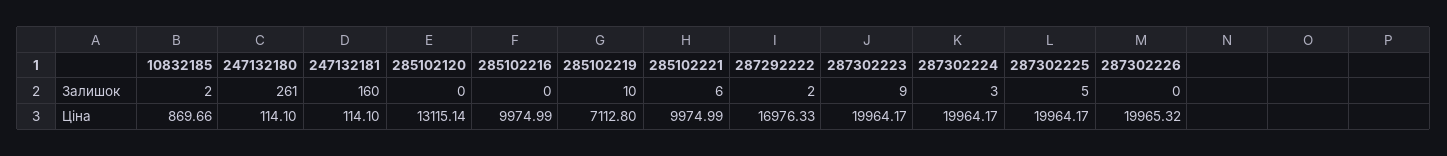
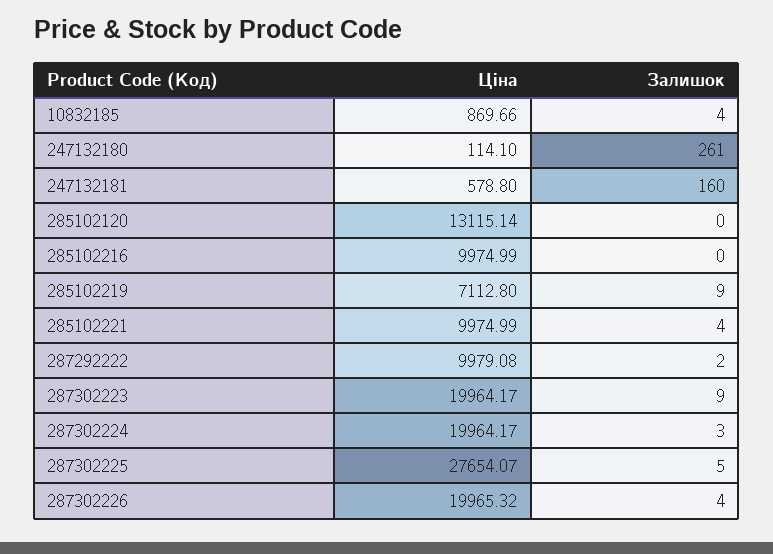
10832185, Залишок: 2 -> 4
285102219, Залишок: 10 -> 9
285102221, Залишок: 6 -> 4
287302226, Залишок: 0 -> 4
247132181, Ціна: 114.1 -> 578.8
287292222, Ціна: 16976.33 -> 9979.08
287302225, Ціна: 19964.17 -> 27654.07

